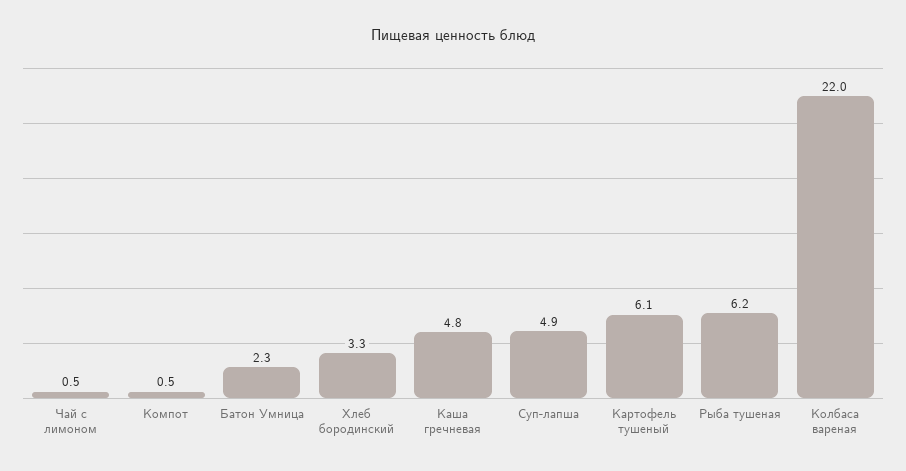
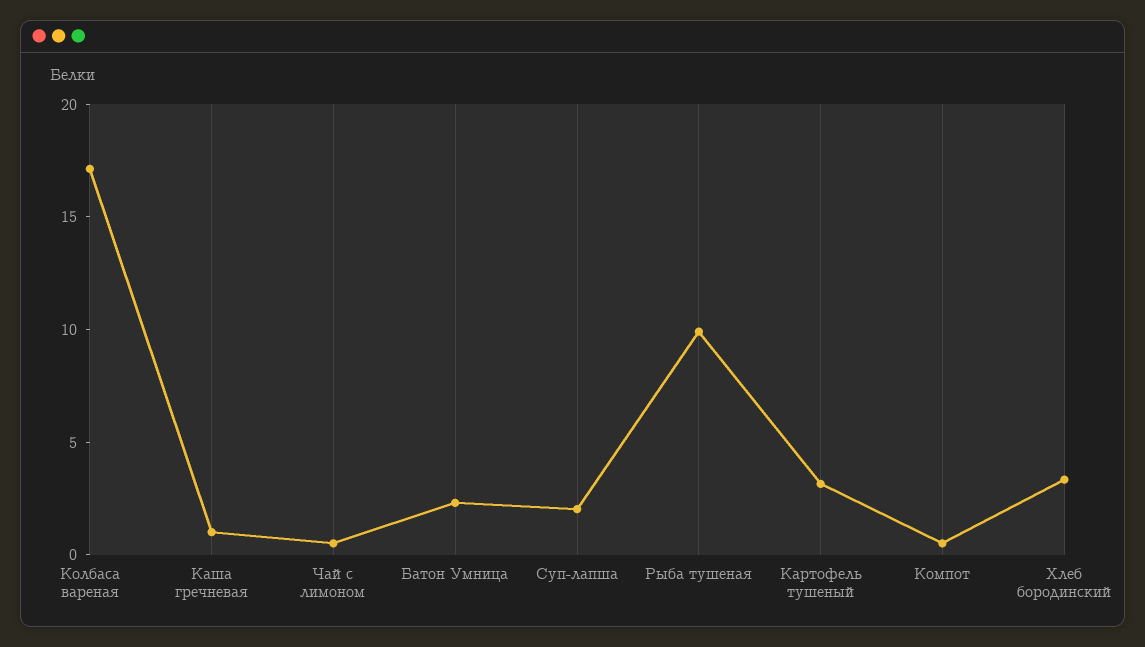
Каша гречневая: 4.8 -> 1
Суп-лапша: 4.9 -> 2
Картофель тушеный: 6.1 -> 3
Рыба тушеная: 6.2 -> 10
Колбаса вареная: 22 -> 17

